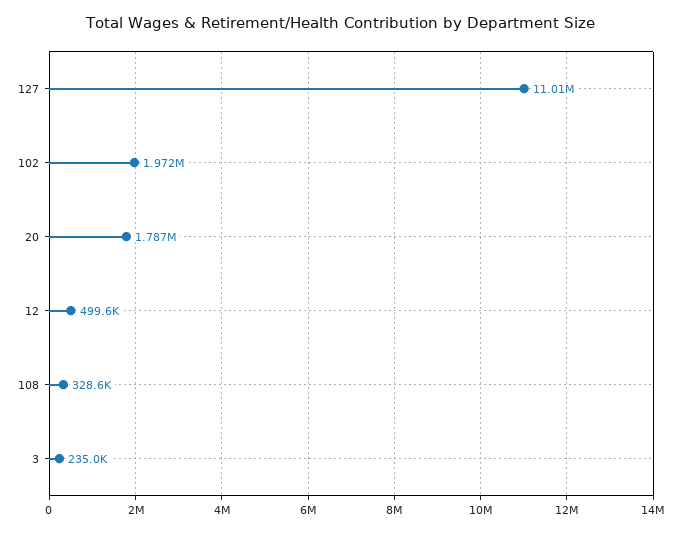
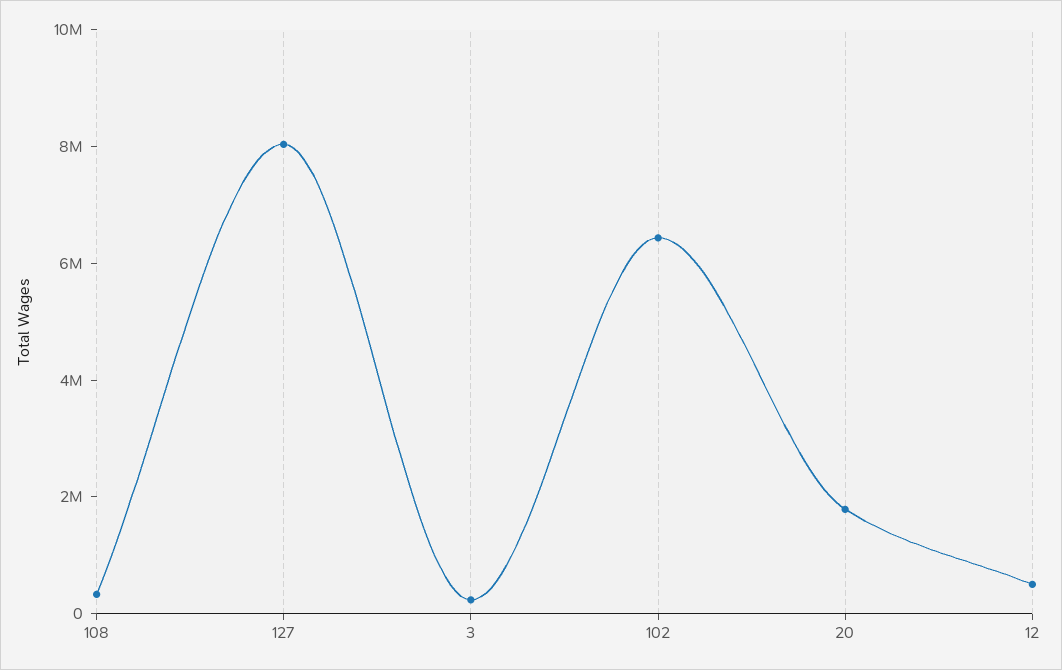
127: 11010000 -> 8000000
102: 1972000 -> 6500000

